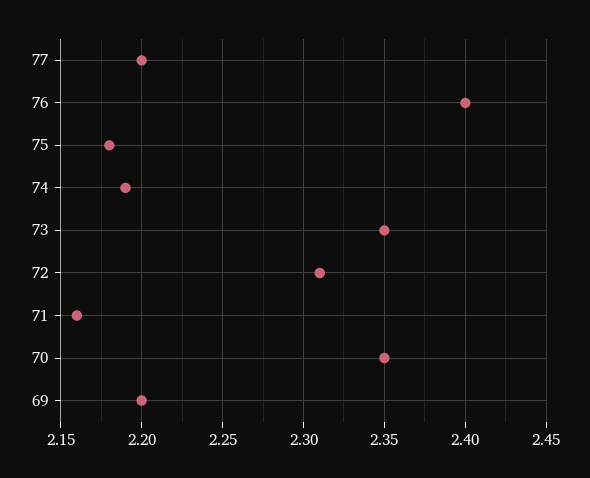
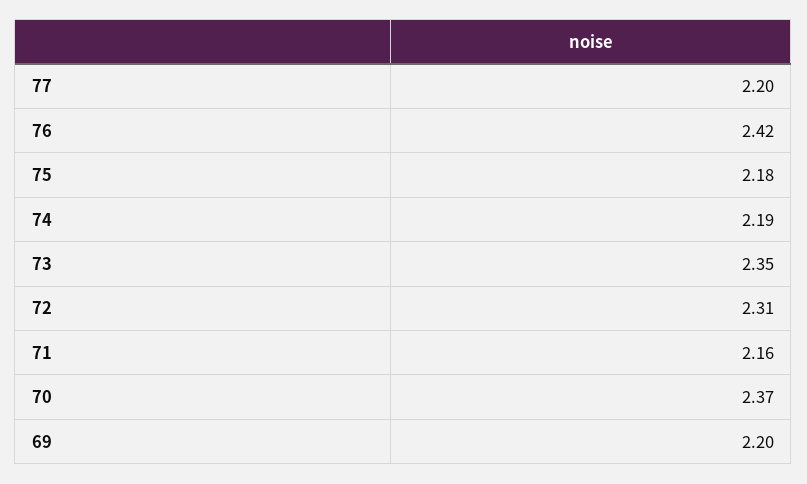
76: 2.4 -> 2.42
70: 2.35 -> 2.37

